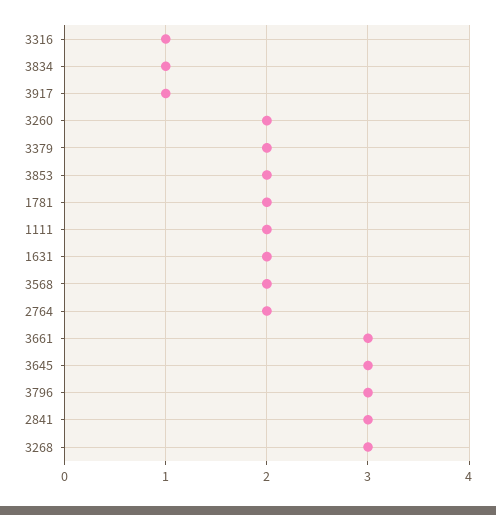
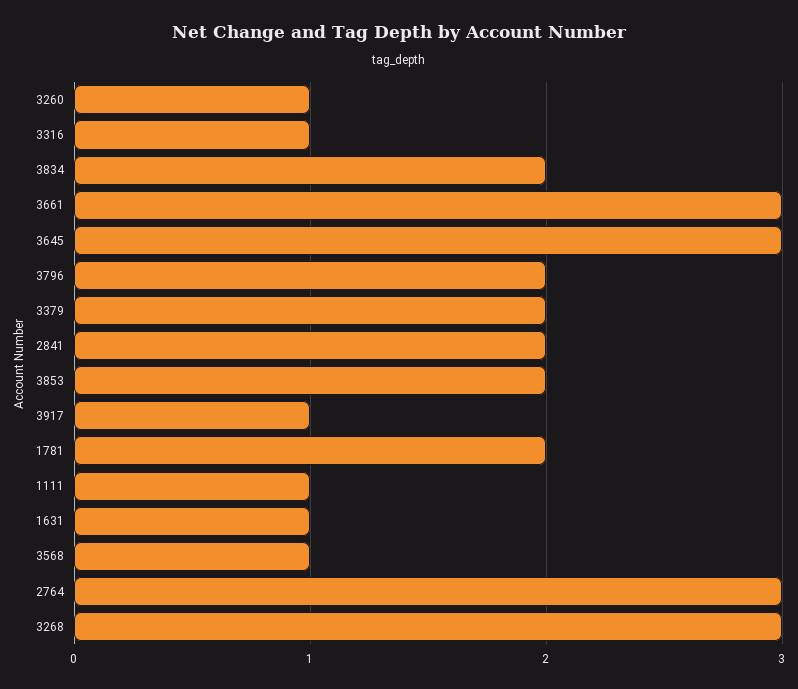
3834: 1 -> 2
3260: 2 -> 1
1111: 2 -> 1
1631: 2 -> 1
3568: 2 -> 1
2764: 2 -> 3
3796: 3 -> 2
2841: 3 -> 2

